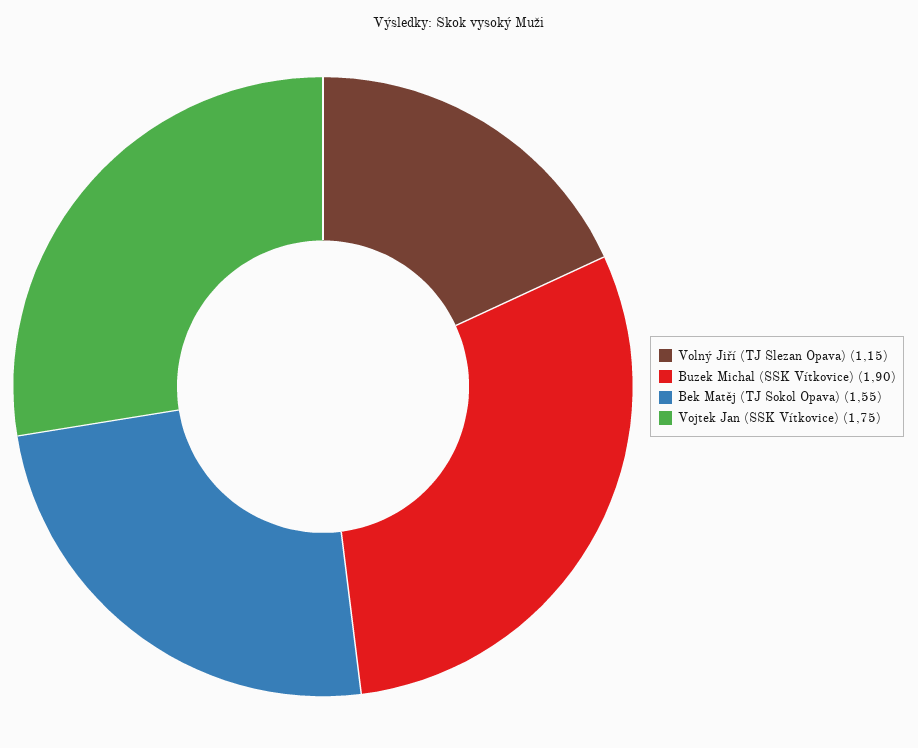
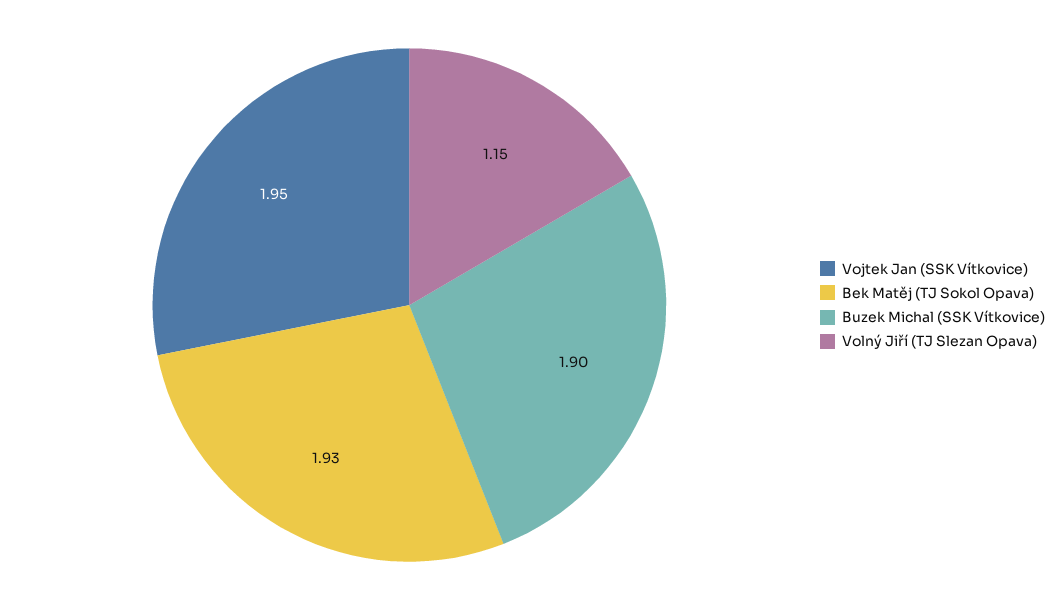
Bek Matěj (TJ Sokol Opava): 1.55 -> 1.93
Vojtek Jan (SSK Vítkovice): 1.75 -> 1.95

